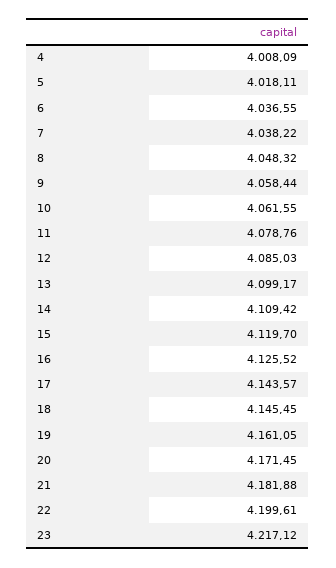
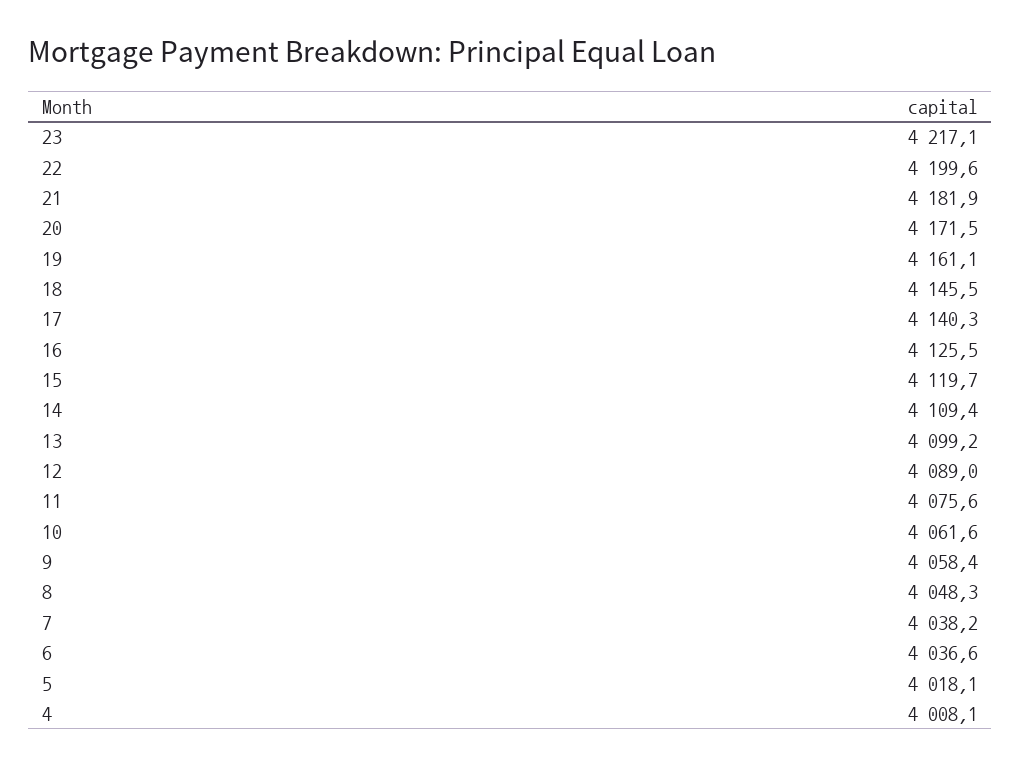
11: 4078.76 -> 4075.6
12: 4085.03 -> 4089
17: 4143.57 -> 4140.3

